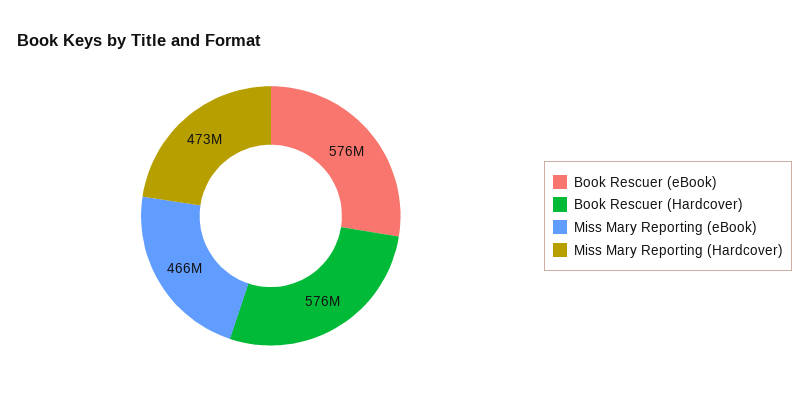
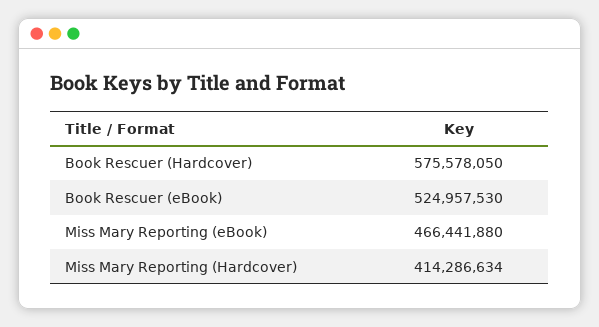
Book Rescuer (eBook): 576000000 -> 524957530
Miss Mary Reporting (Hardcover): 473000000 -> 414286634

